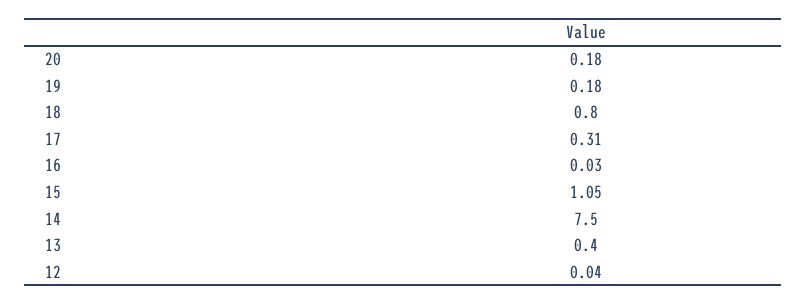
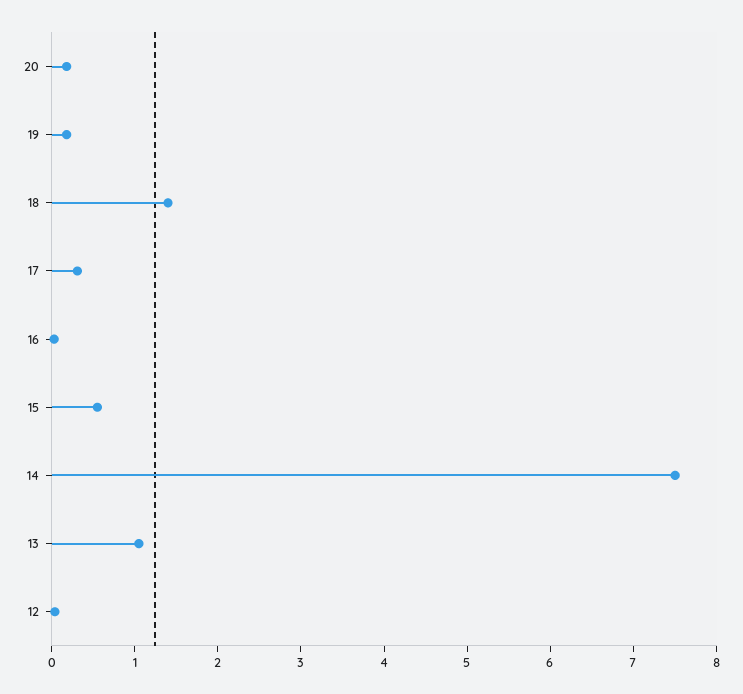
18: 0.8 -> 1.4
15: 1.05 -> 0.6
13: 0.4 -> 1

